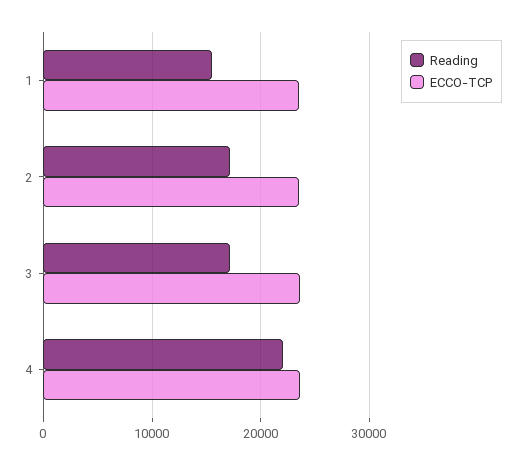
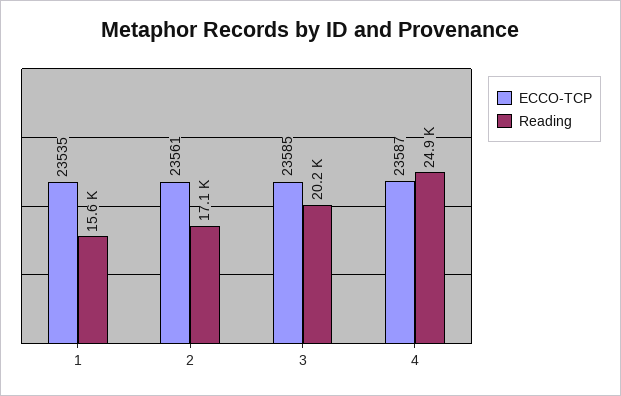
Reading, 3: 17000 -> 20200
Reading, 4: 22000 -> 24900

